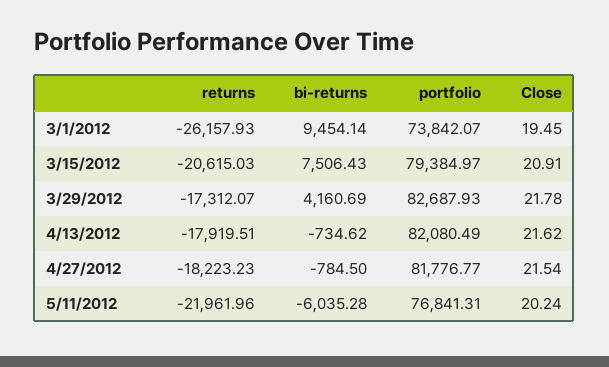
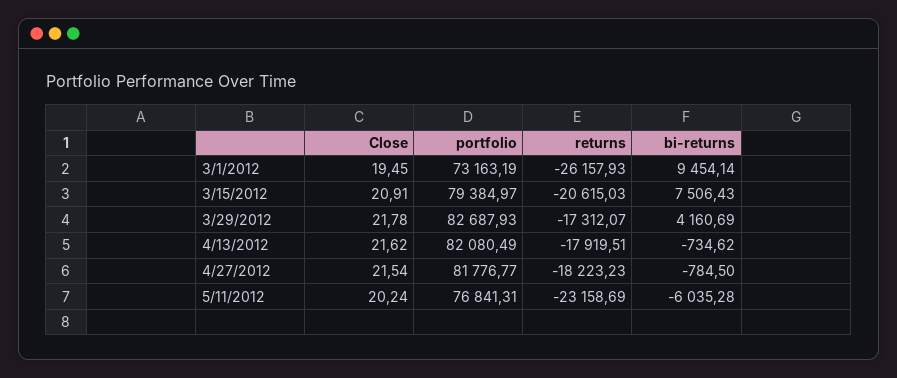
portfolio, 3/1/2012: 73842.07 -> 73163.19
returns, 5/11/2012: -21961.96 -> -23158.69

